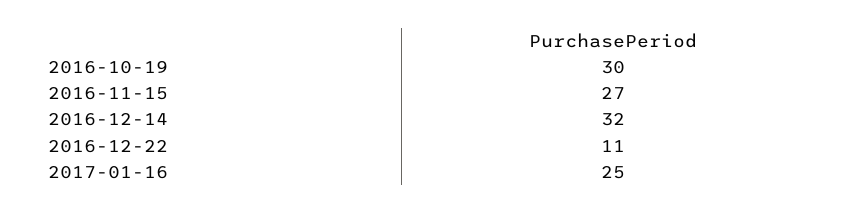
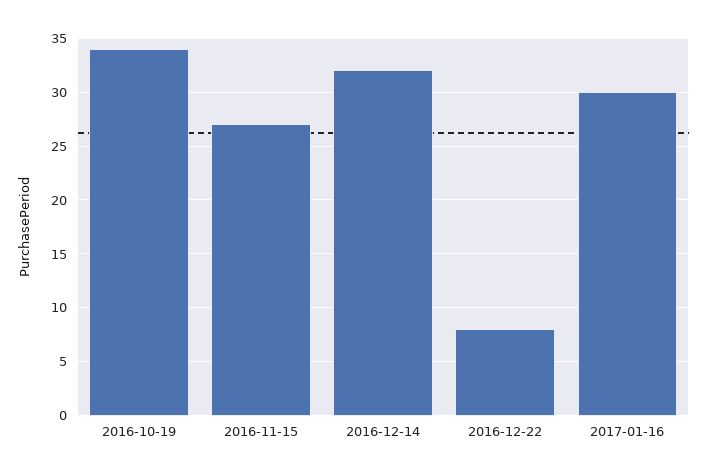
2016-10-19: 30 -> 34
2016-12-22: 11 -> 8
2017-01-16: 25 -> 30

